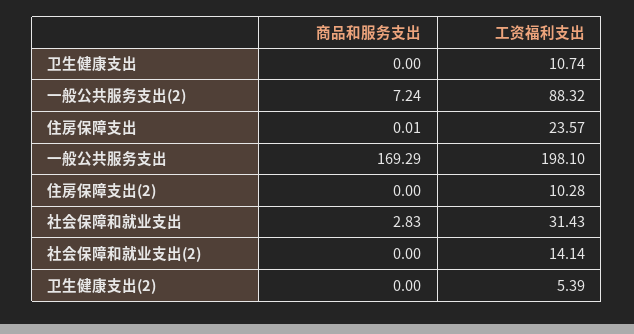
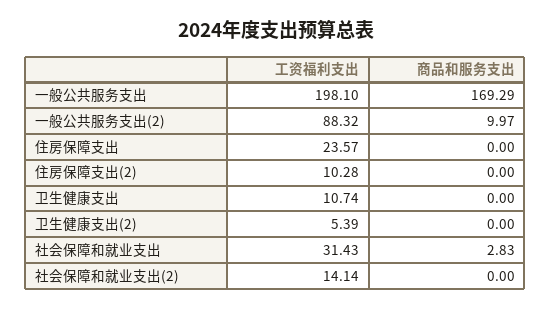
商品和服务支出, 一般公共服务支出(2): 7.24 -> 9.97
商品和服务支出, 住房保障支出: 0.01 -> 0

